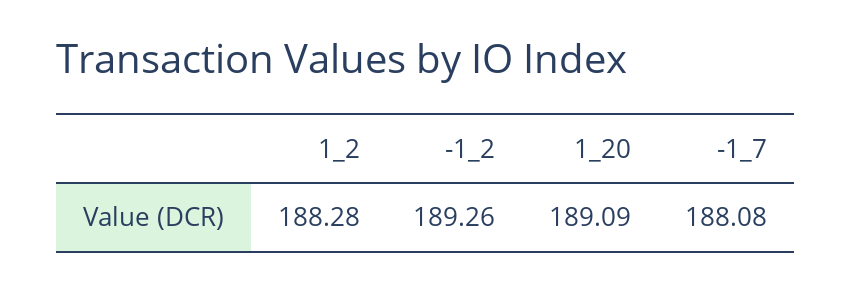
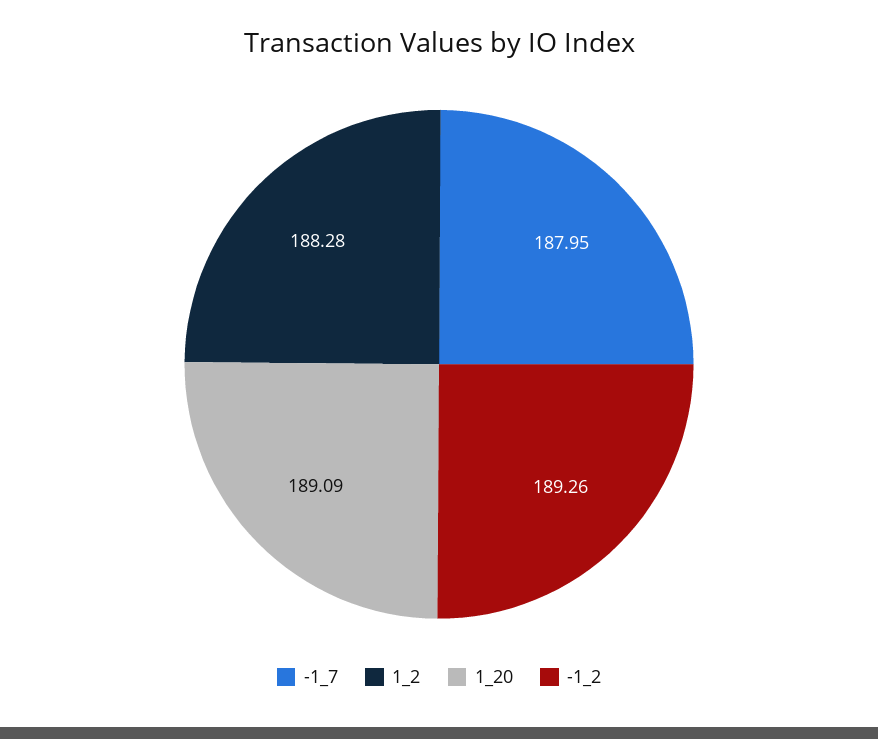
-1_7: 188.08 -> 187.95

